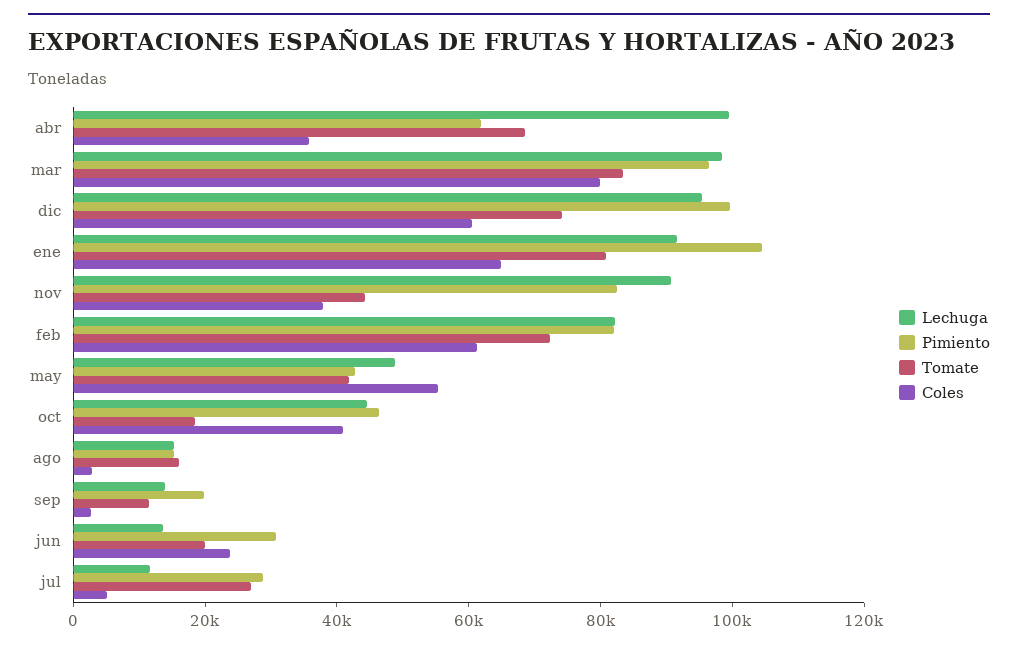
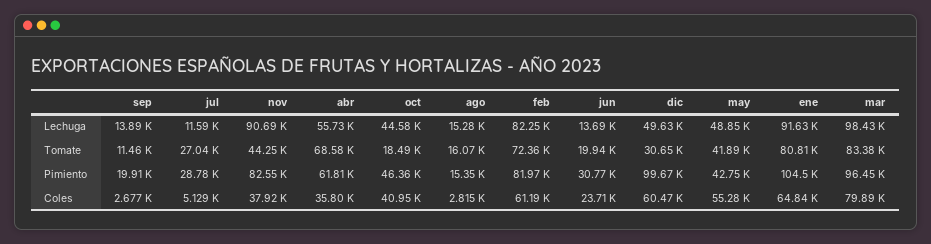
Lechuga, abr: 100000 -> 55730
Lechuga, dic: 95000 -> 49630
Tomate, dic: 75000 -> 30650

